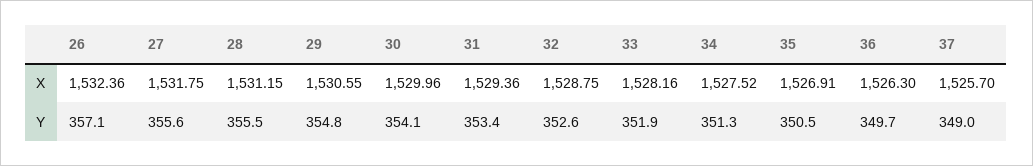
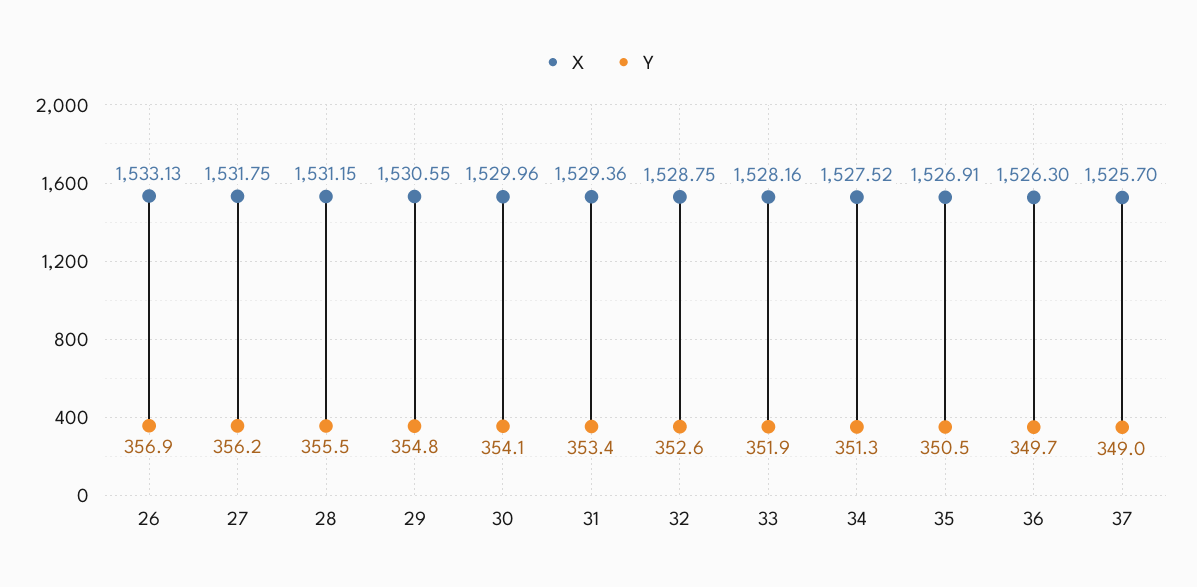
X, 26: 1532.36 -> 1533.13
Y, 26: 357.1 -> 356.9
Y, 27: 355.6 -> 356.2

